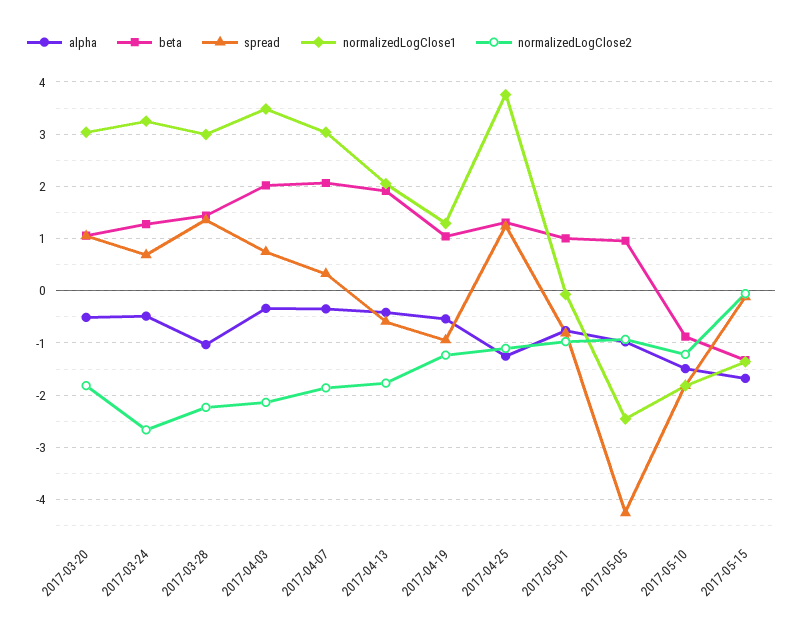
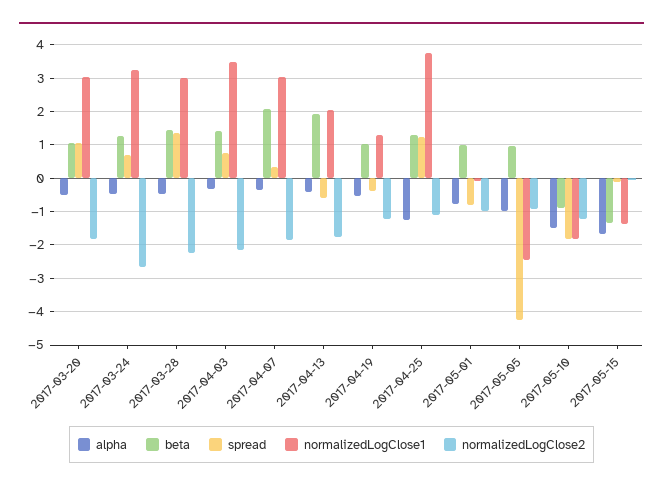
alpha, 2017-03-28: -1 -> -0.4
beta, 2017-04-03: 2 -> 1.4
spread, 2017-04-19: -1 -> -0.4

